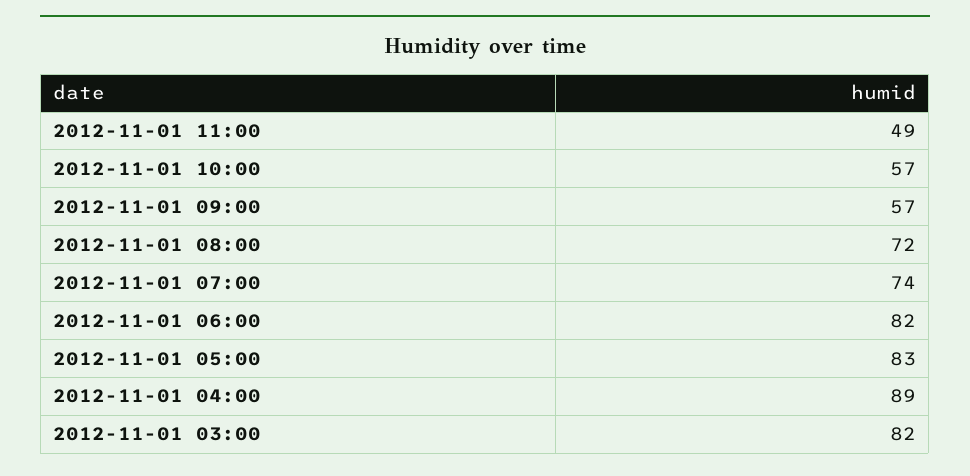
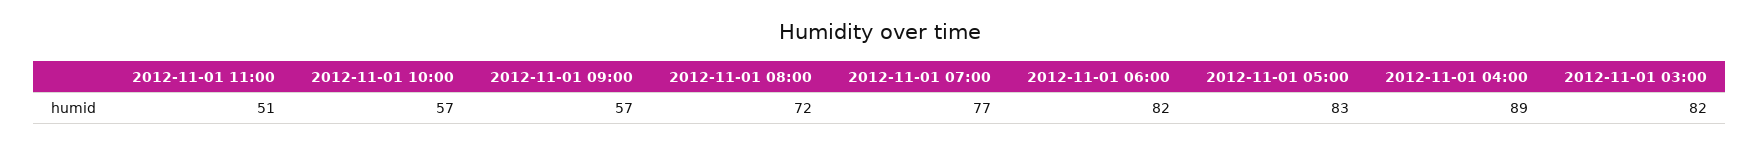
2012-11-01 11:00: 49 -> 51
2012-11-01 07:00: 74 -> 77

